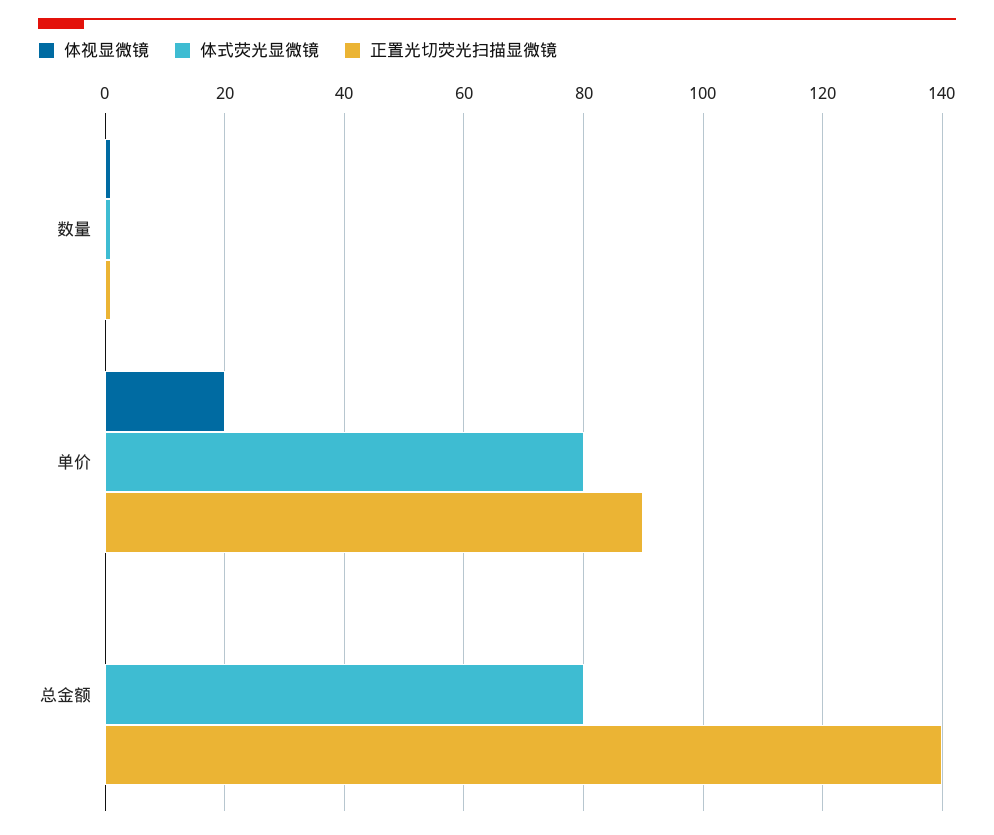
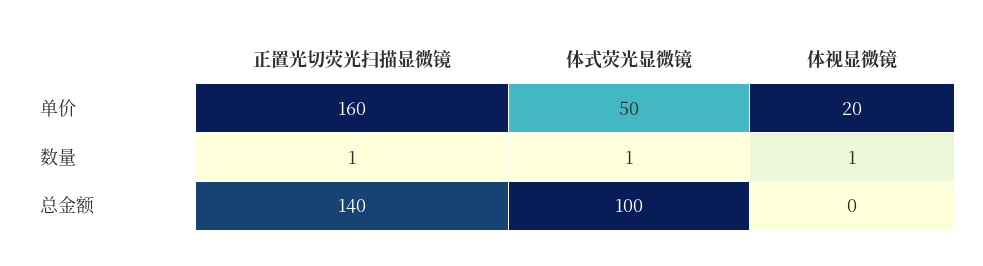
体式荧光显微镜, 单价: 80 -> 50
正置光切荧光扫描显微镜, 单价: 90 -> 160
体式荧光显微镜, 总金额: 80 -> 100

